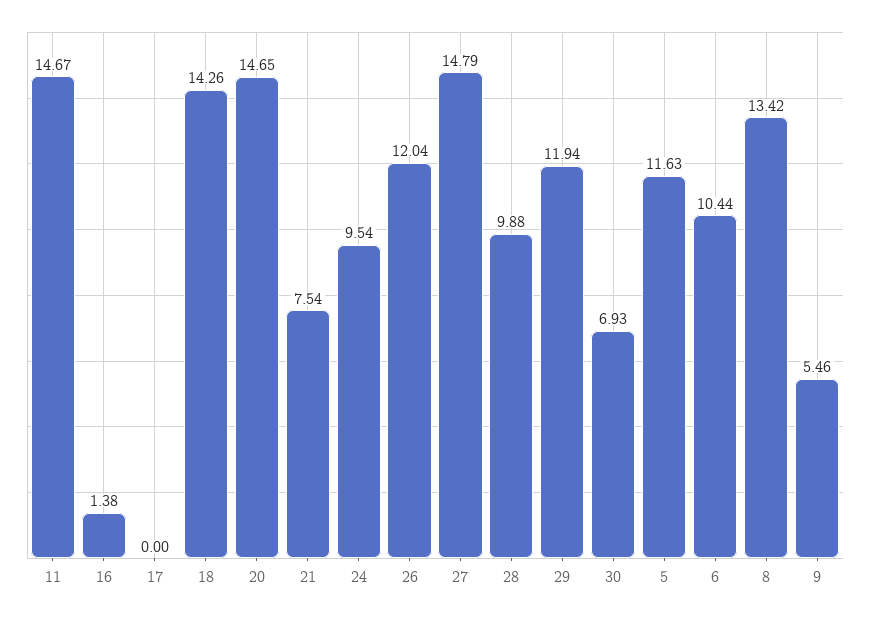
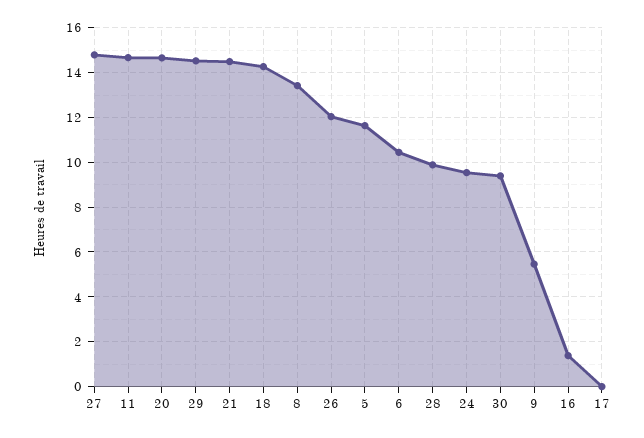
21: 7.54 -> 14.5
29: 11.94 -> 14.5
30: 6.93 -> 9.5

